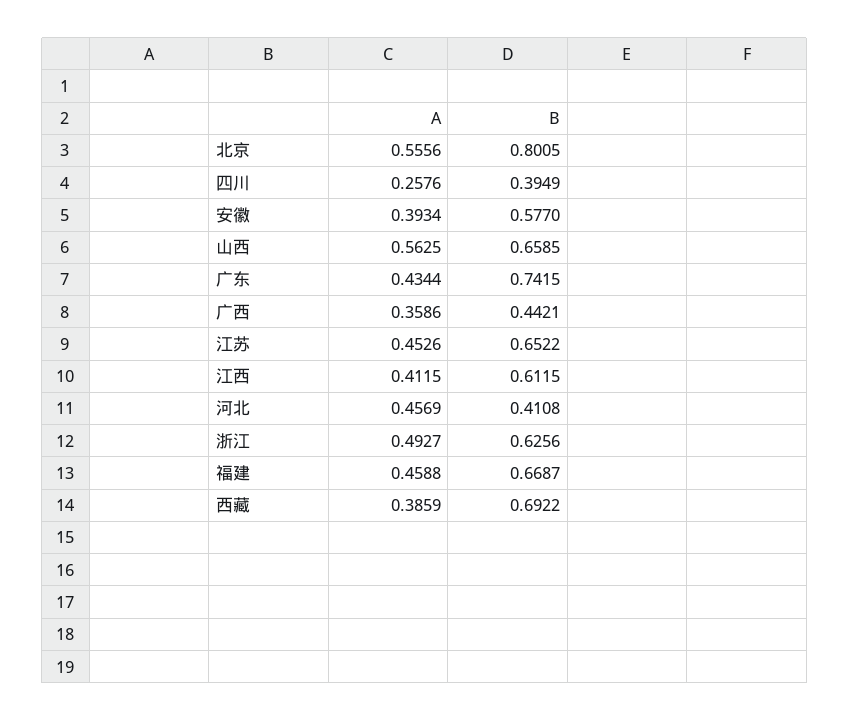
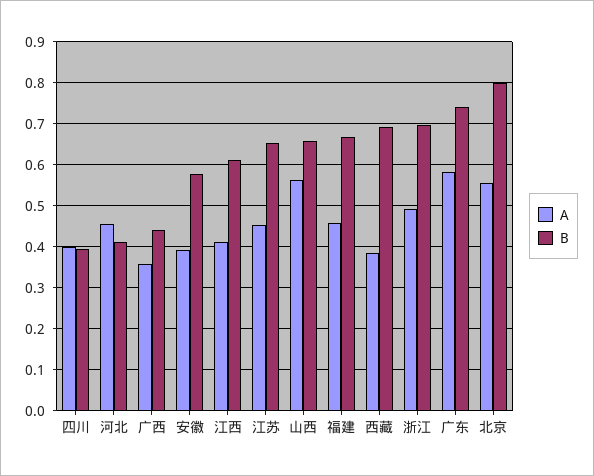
A, 四川: 0.2576 -> 0.4
A, 广东: 0.4344 -> 0.58
B, 浙江: 0.6256 -> 0.7

